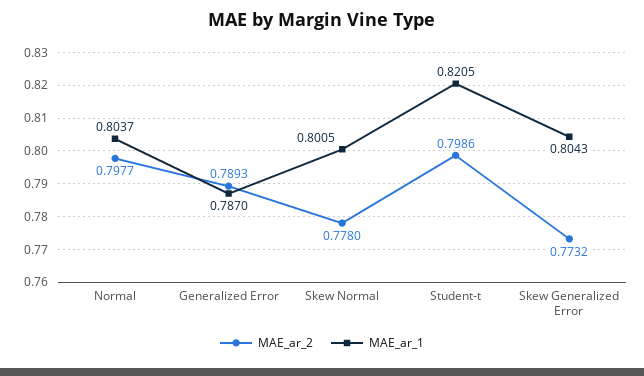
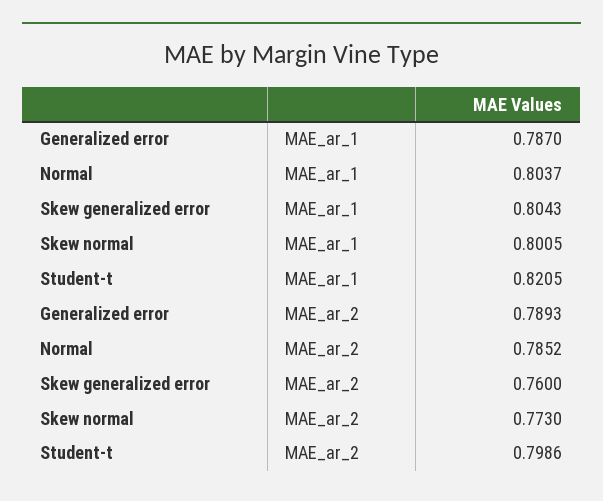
MAE_ar_2, Normal: 0.7977 -> 0.7852
MAE_ar_2, Skew Normal: 0.778 -> 0.773
MAE_ar_2, Skew Generalized Error: 0.7732 -> 0.76

